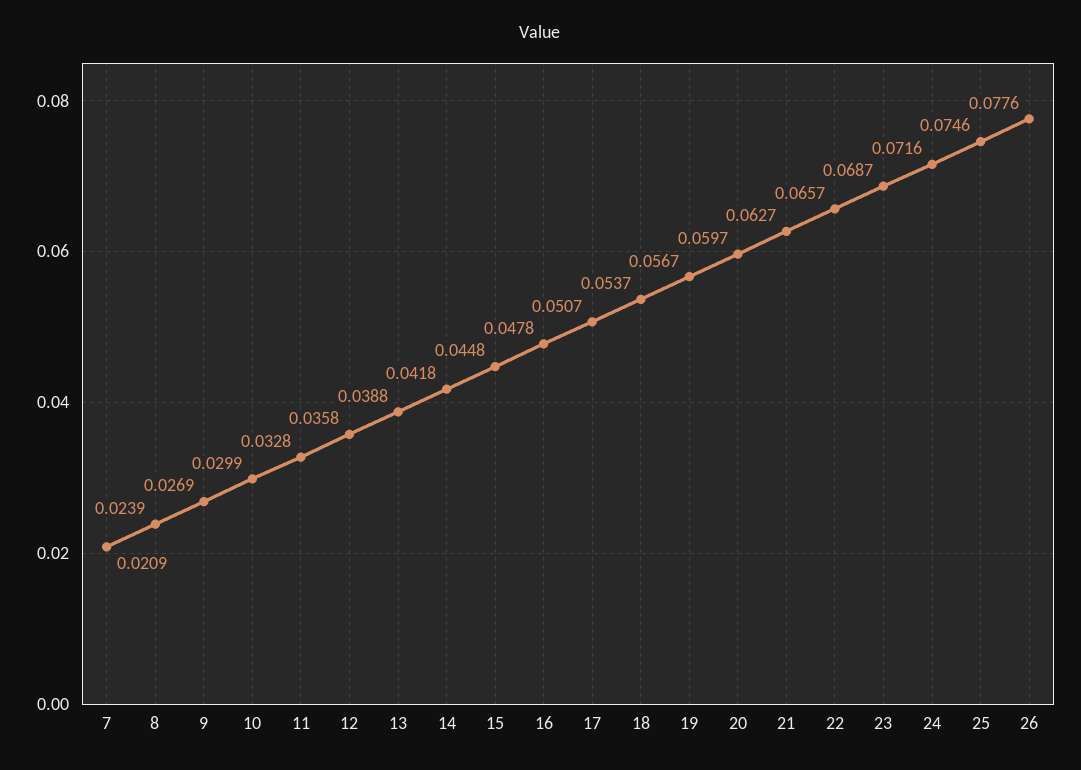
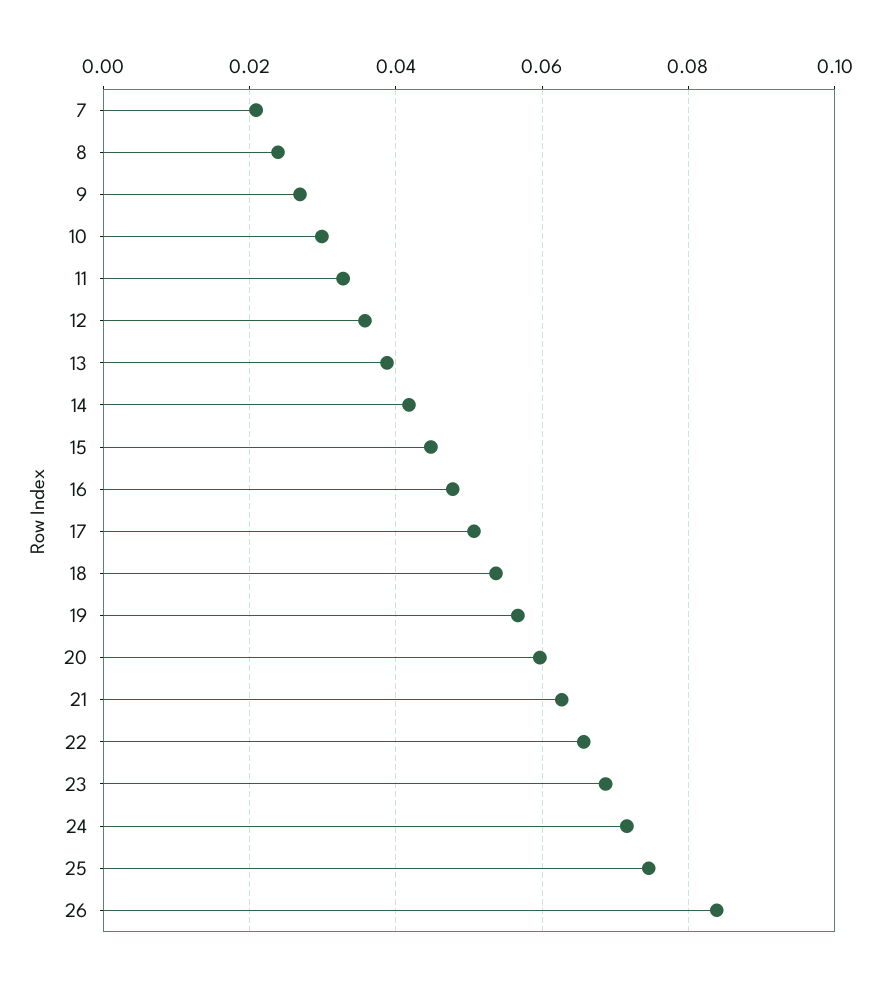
26: 0.0776 -> 0.084

